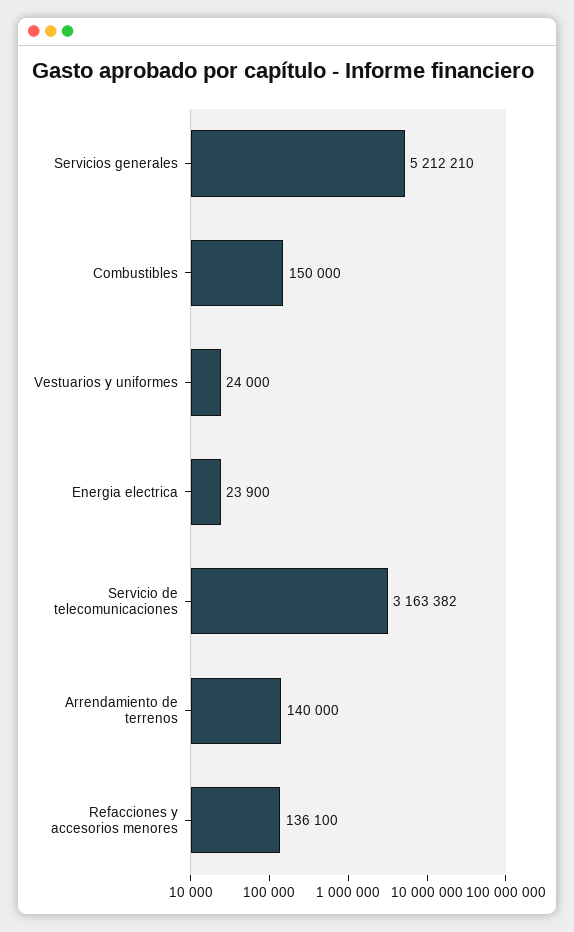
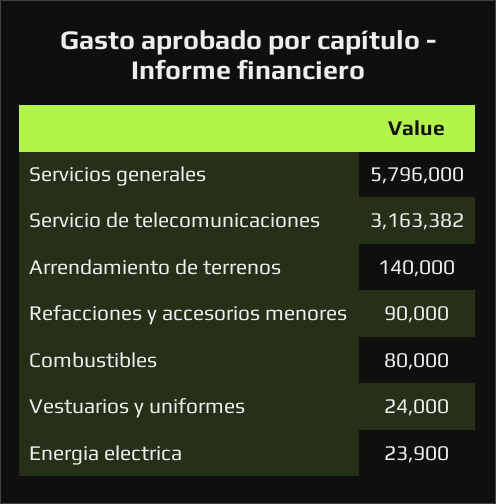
Servicios generales: 5212210 -> 5796000
Combustibles: 150000 -> 80000
Refacciones y accesorios menores: 136100 -> 90000

